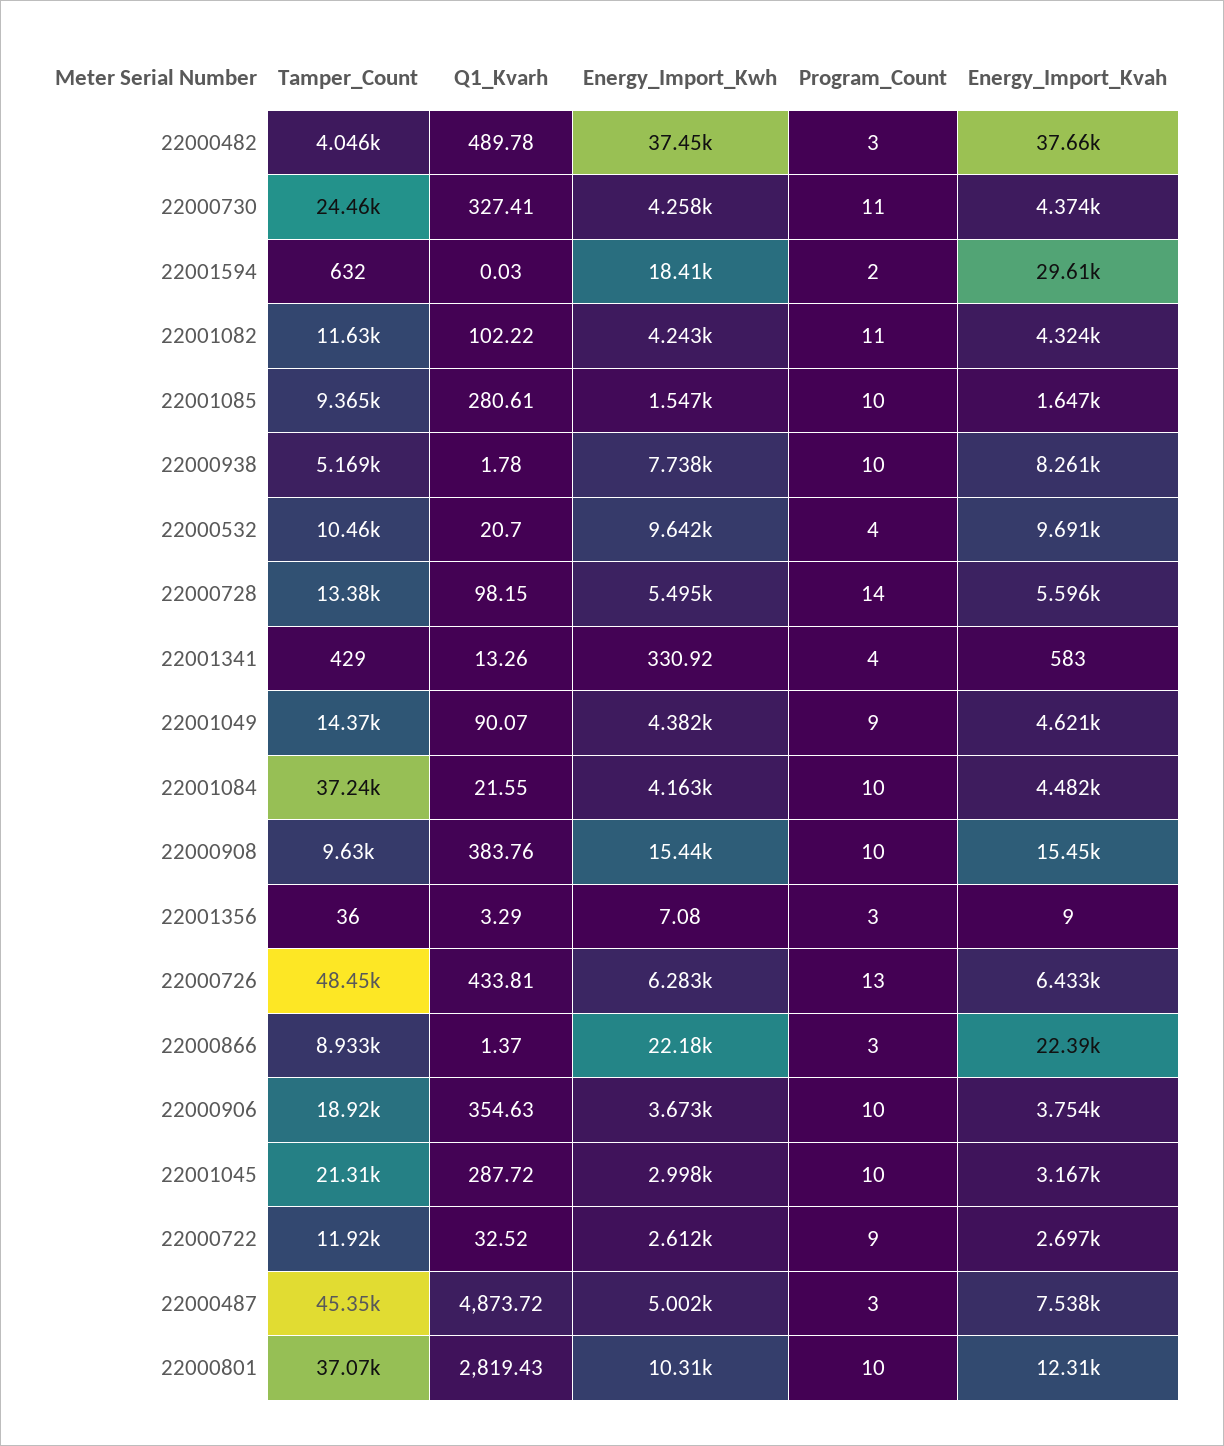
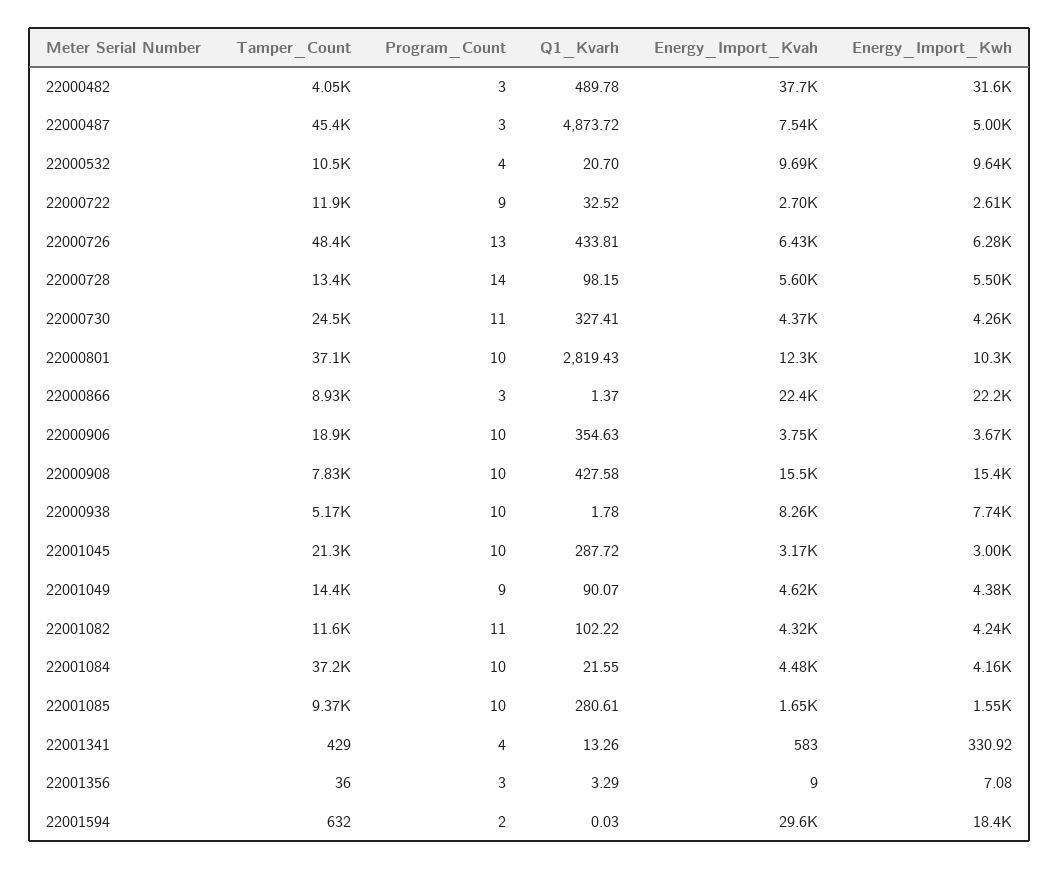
Energy_Import_Kwh, 22000482: 37450 -> 31600
Tamper_Count, 22000908: 9630 -> 7830
Q1_Kvarh, 22000908: 383.76 -> 427.58

